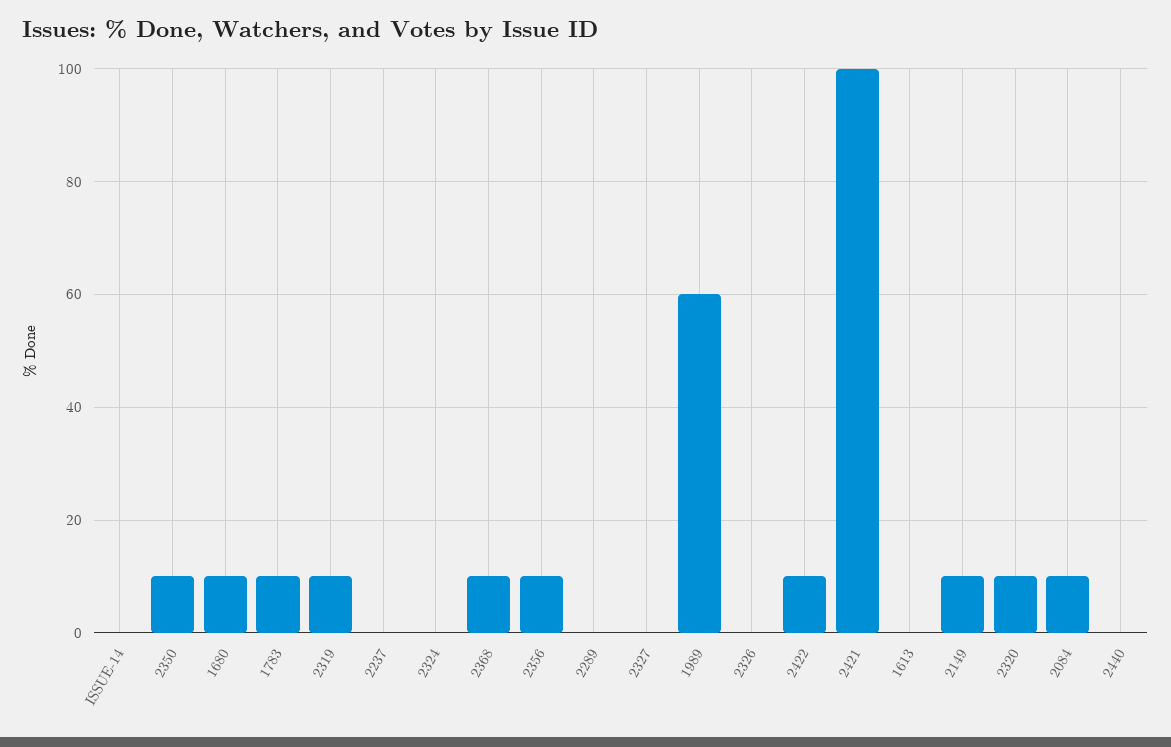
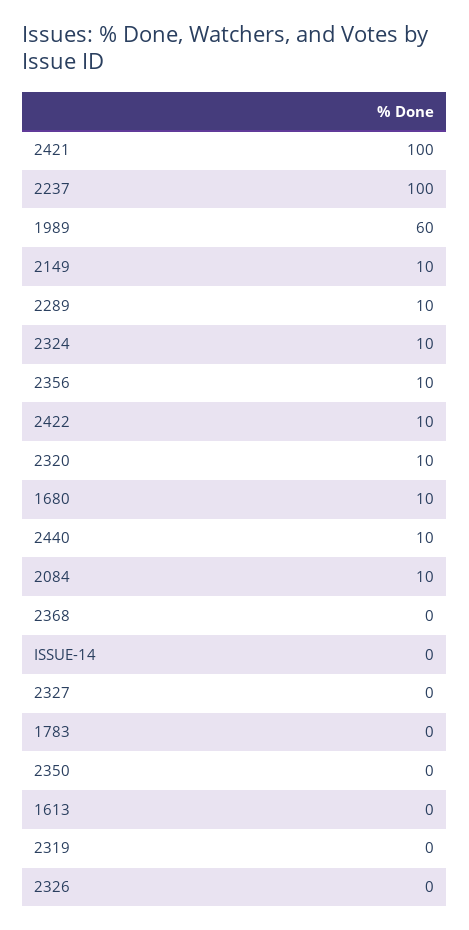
2350: 10 -> 0
1783: 10 -> 0
2319: 10 -> 0
2237: 0 -> 100
2324: 0 -> 10
2368: 10 -> 0
2289: 0 -> 10
2440: 0 -> 10

